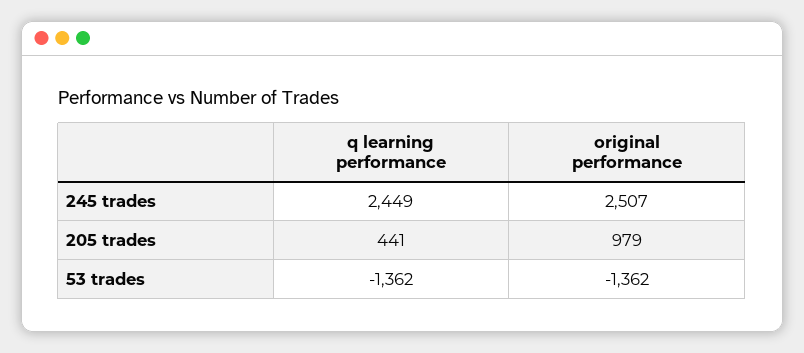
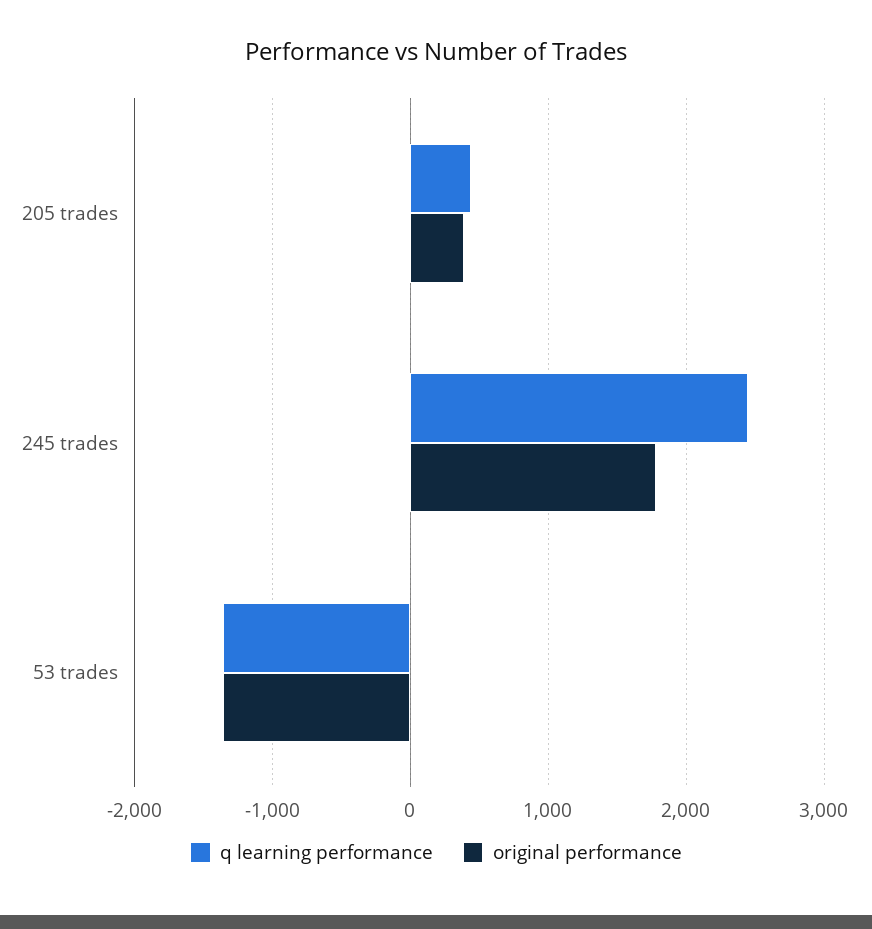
original performance, 245 trades: 2507 -> 1800
original performance, 205 trades: 979 -> 400

